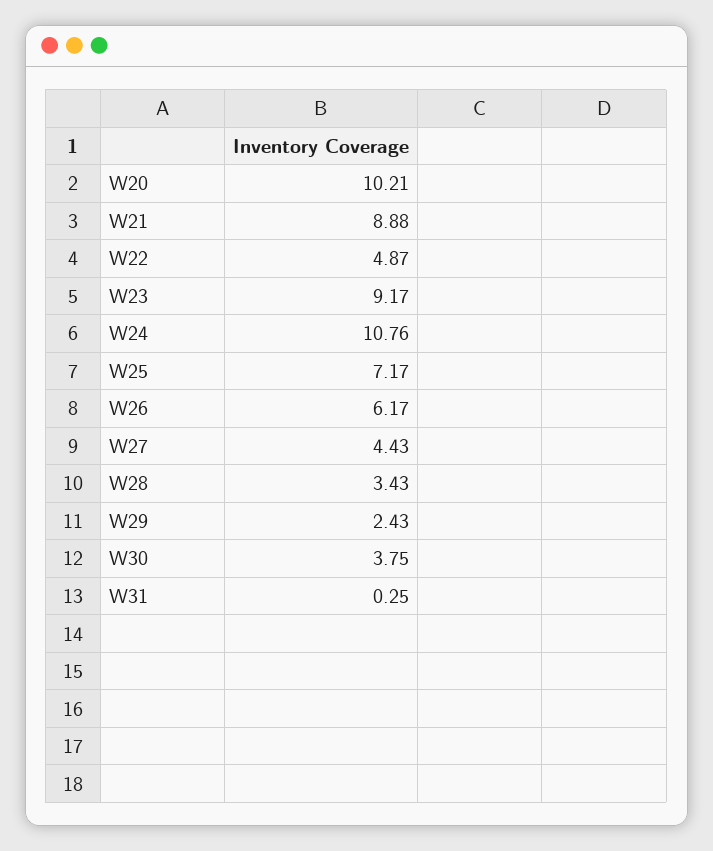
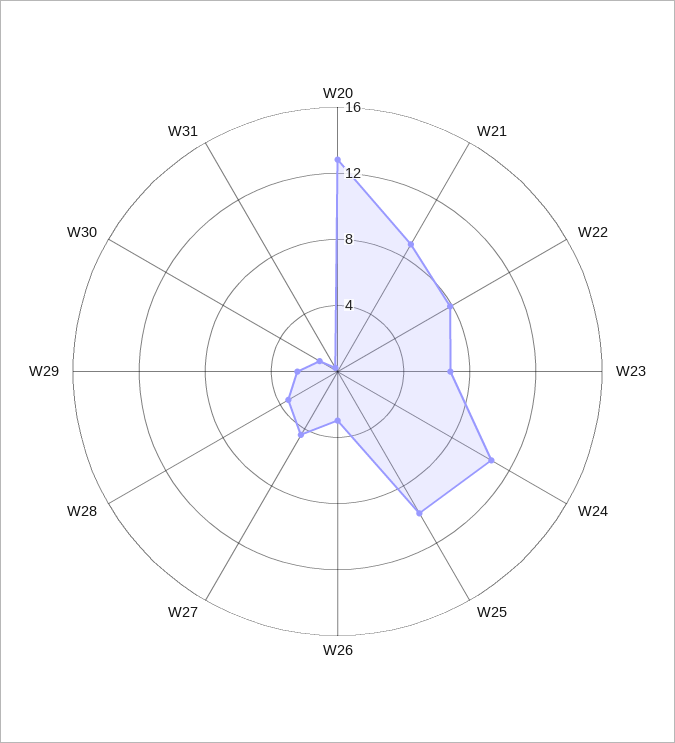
W20: 10.21 -> 13
W22: 4.87 -> 8
W23: 9.17 -> 7
W25: 7.17 -> 10
W26: 6.17 -> 3
W30: 3.75 -> 1

